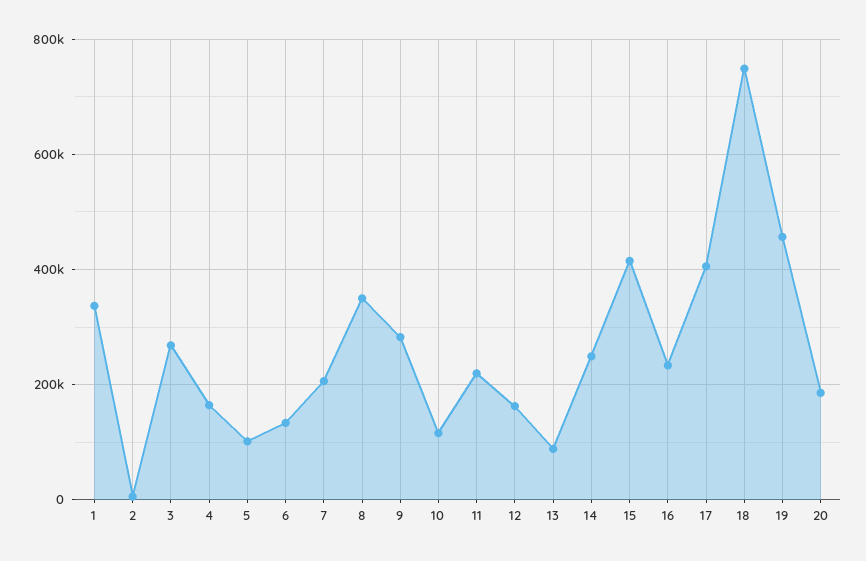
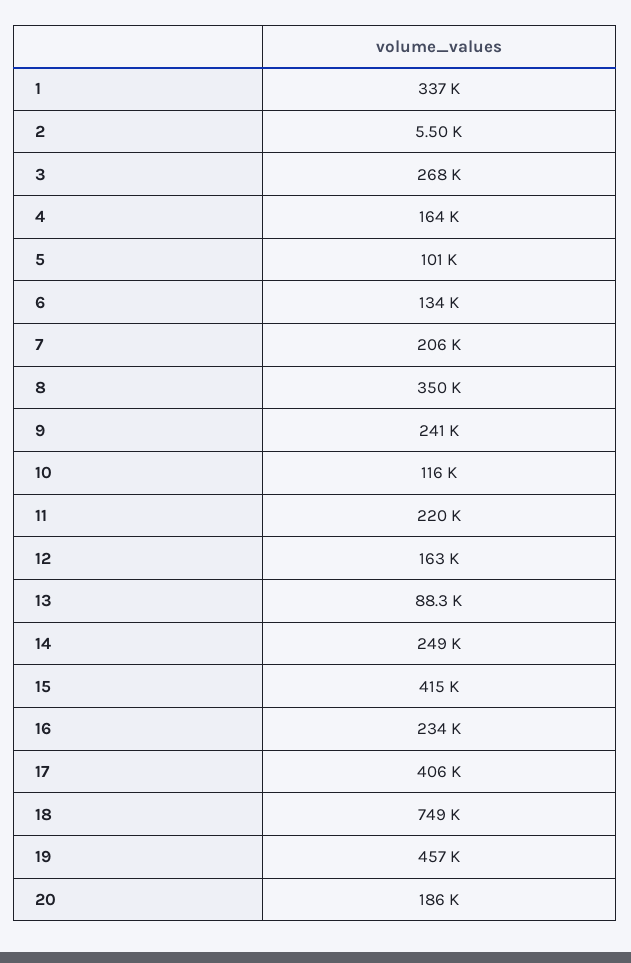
9: 280000 -> 241000

